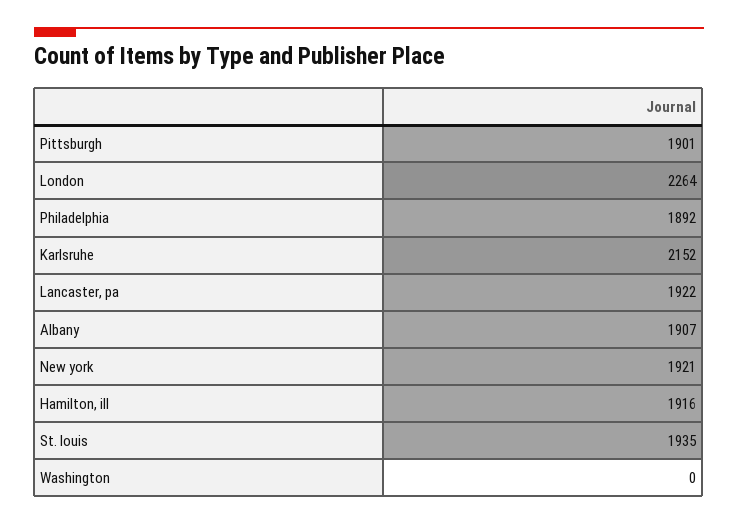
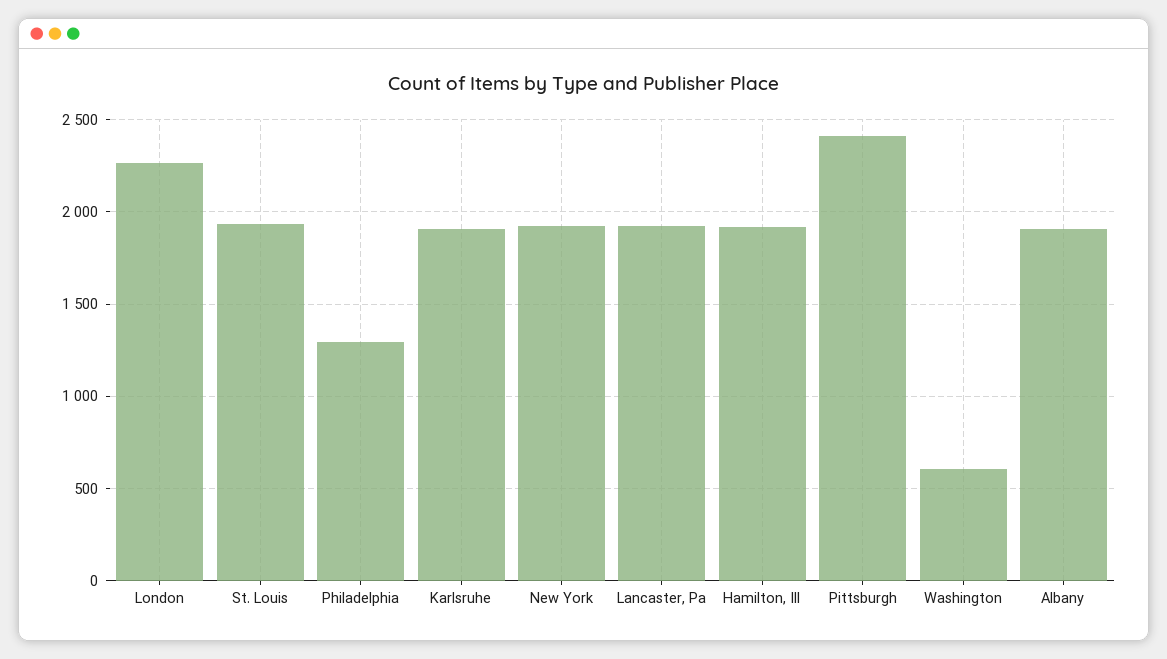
Pittsburgh: 1901 -> 2400
Philadelphia: 1892 -> 1300
Karlsruhe: 2152 -> 1900
Washington: 0 -> 600

